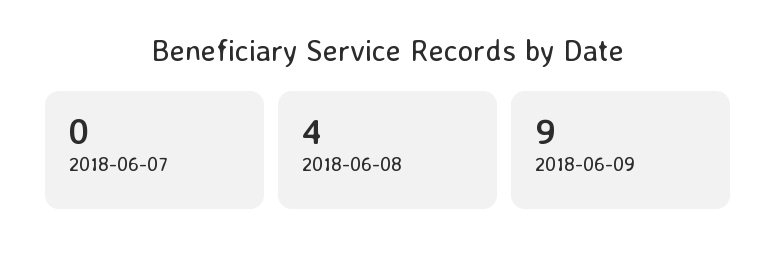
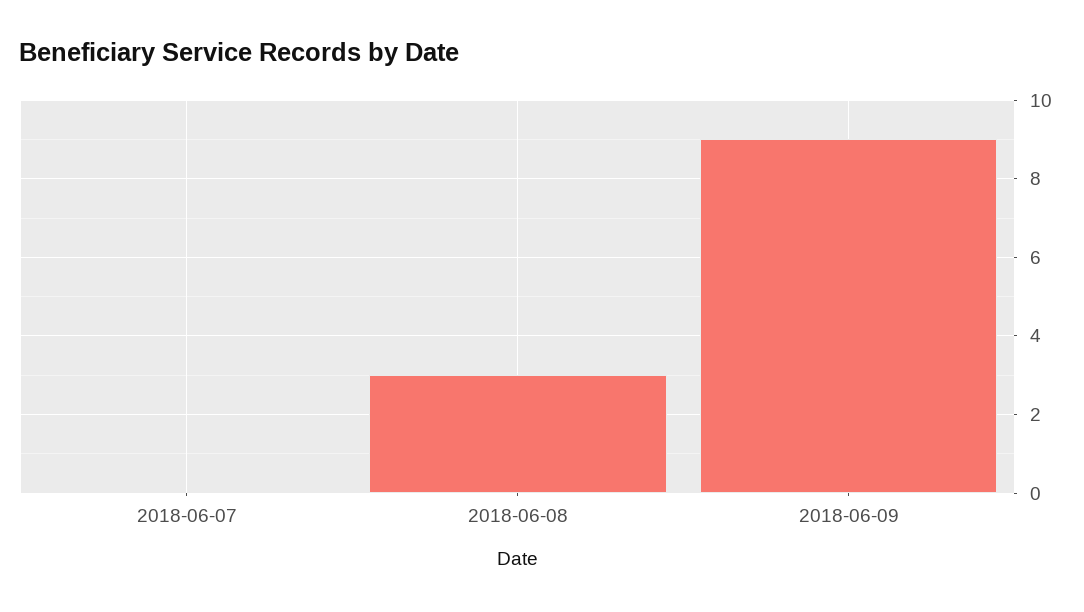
2018-06-08: 4 -> 3

